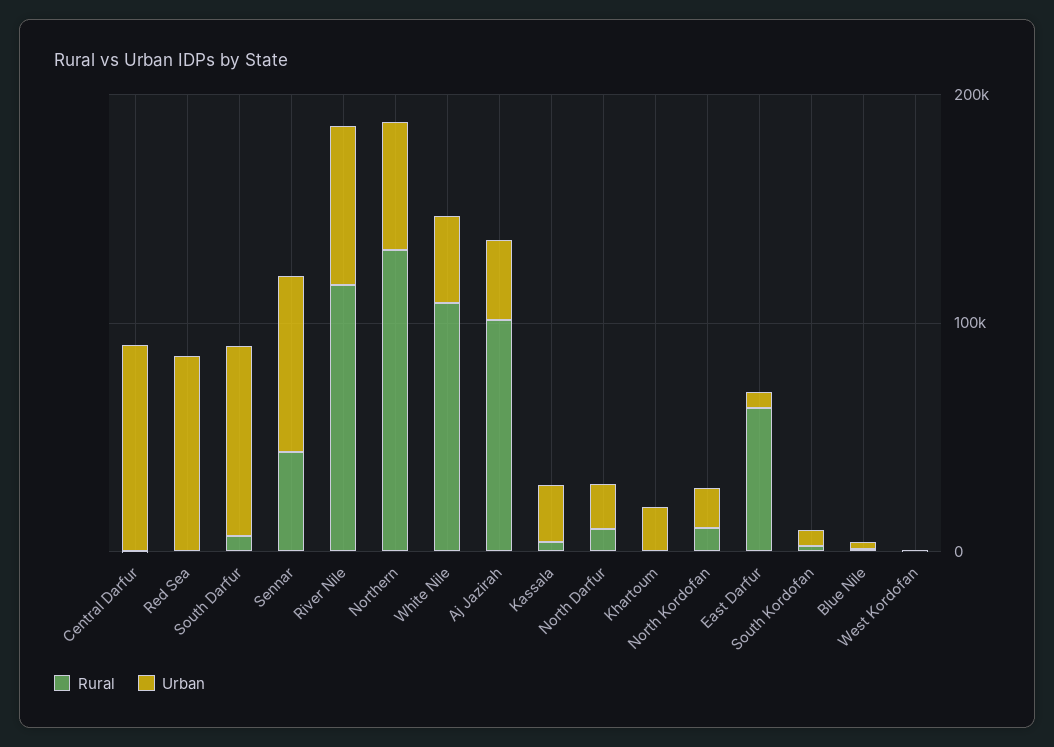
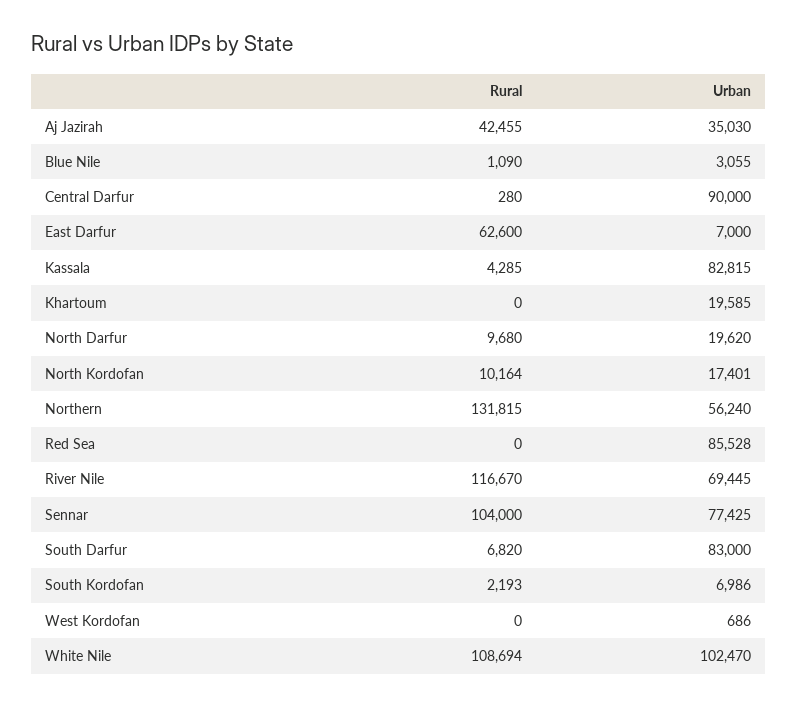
Rural, Sennar: 40000 -> 104000
Urban, White Nile: 40000 -> 102470
Rural, Aj Jazirah: 100000 -> 42455
Urban, Kassala: 20000 -> 82815

